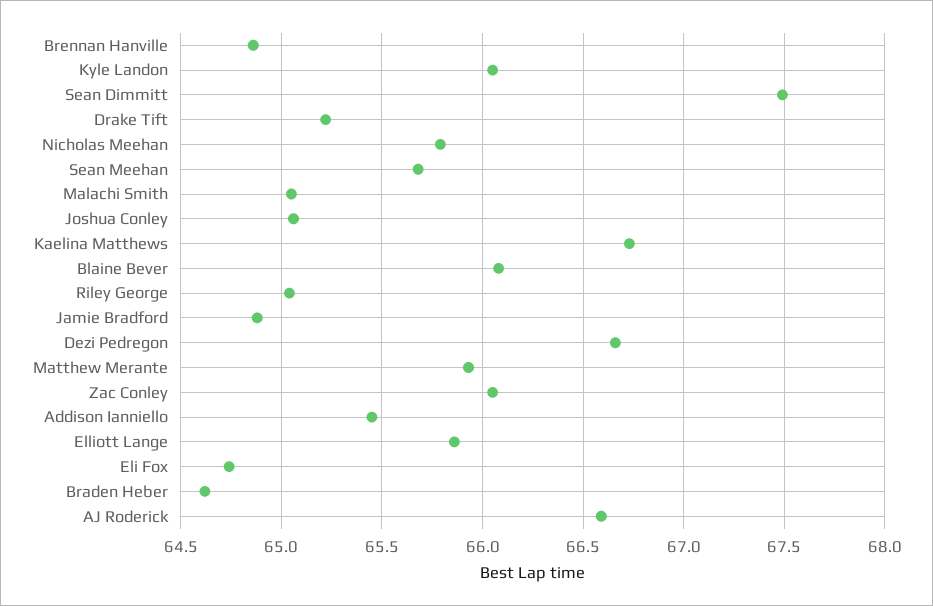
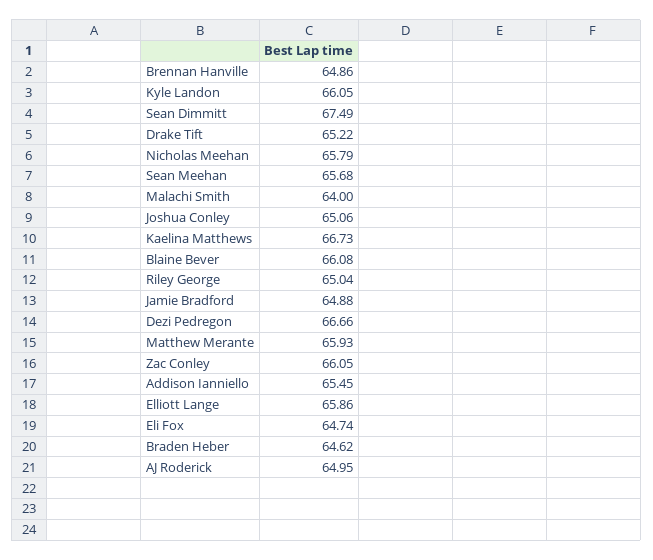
Malachi Smith: 65.05 -> 64
AJ Roderick: 66.6 -> 64.95

